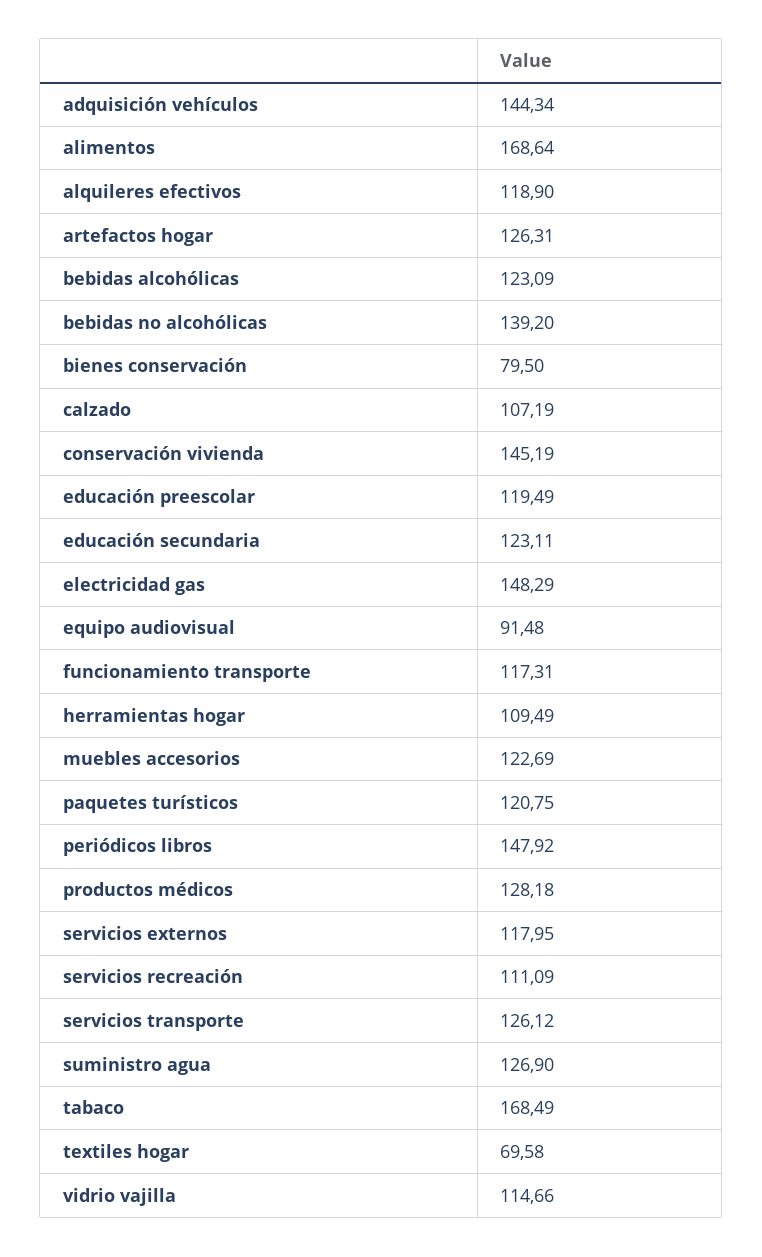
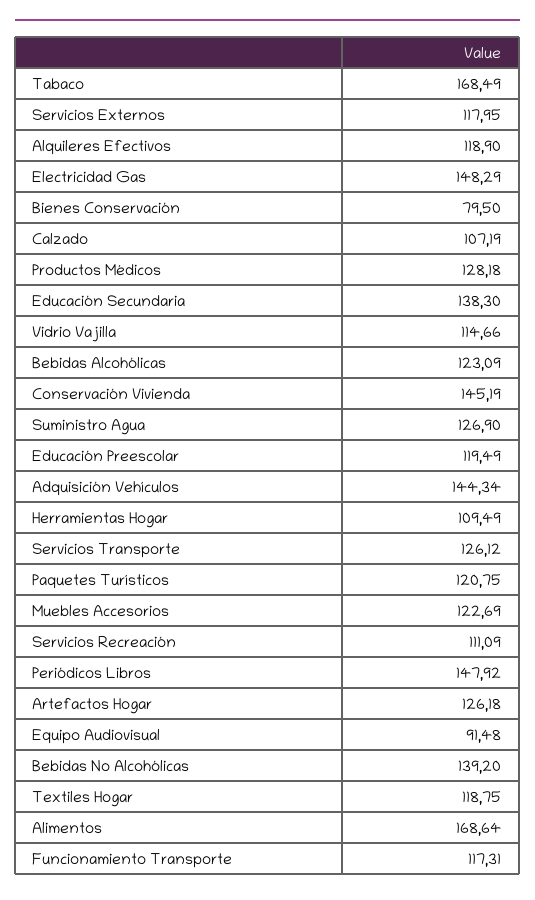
artefactos hogar: 126.31 -> 126.18
educación secundaria: 123.11 -> 138.3
textiles hogar: 69.58 -> 118.75

